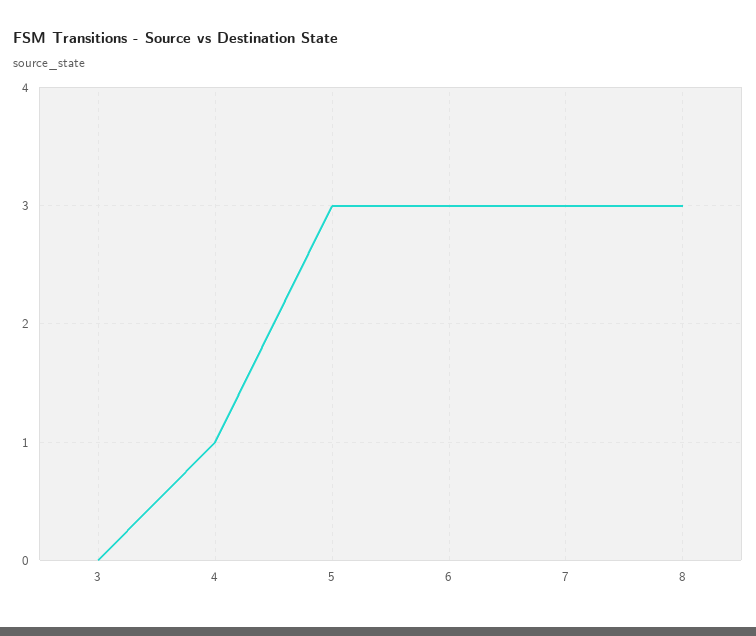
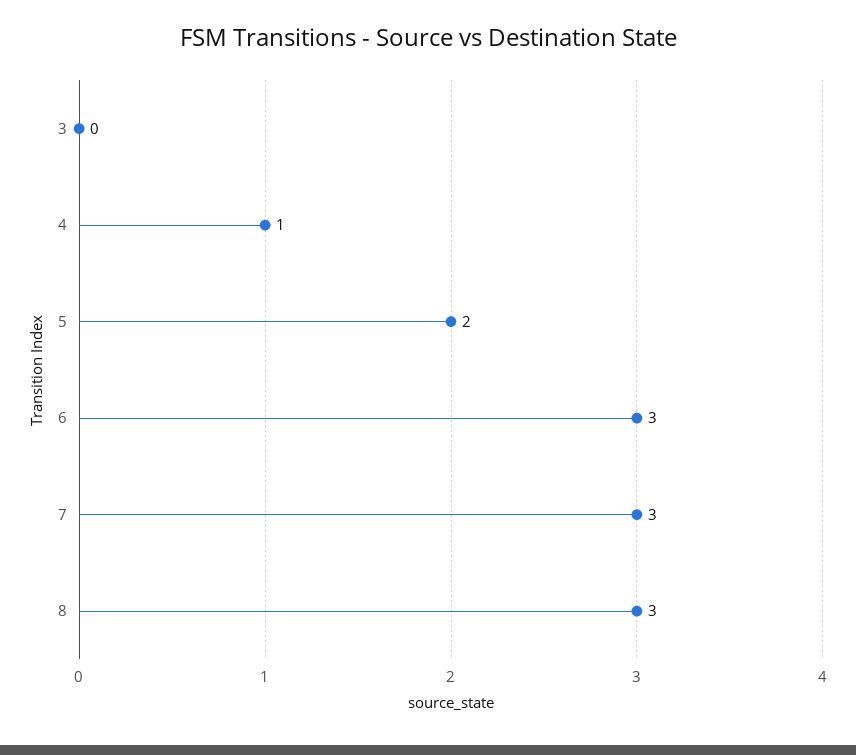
5: 3 -> 2

